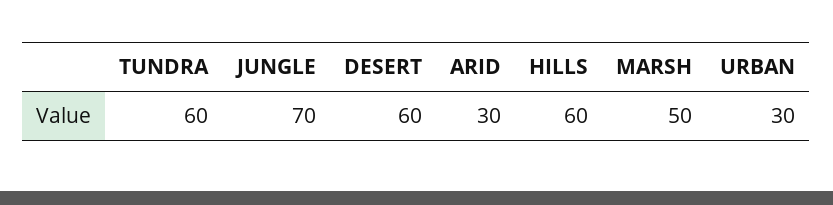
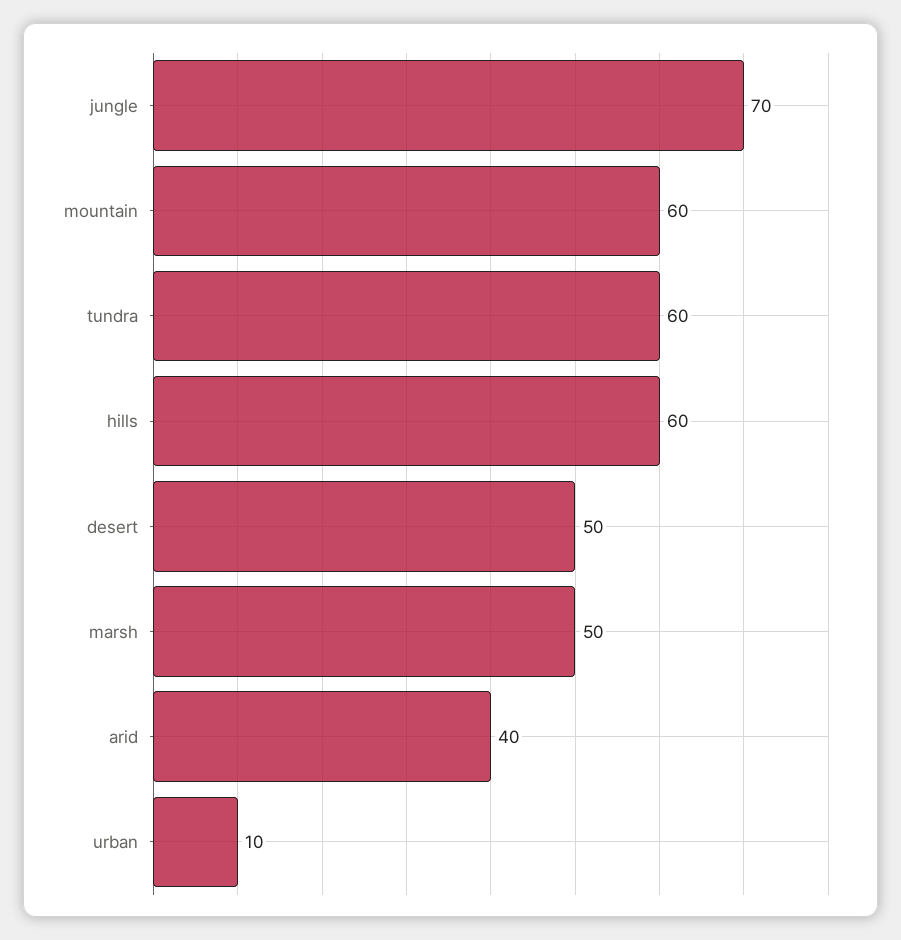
DESERT: 60 -> 50
ARID: 30 -> 40
URBAN: 30 -> 10
mountain: none -> 60

